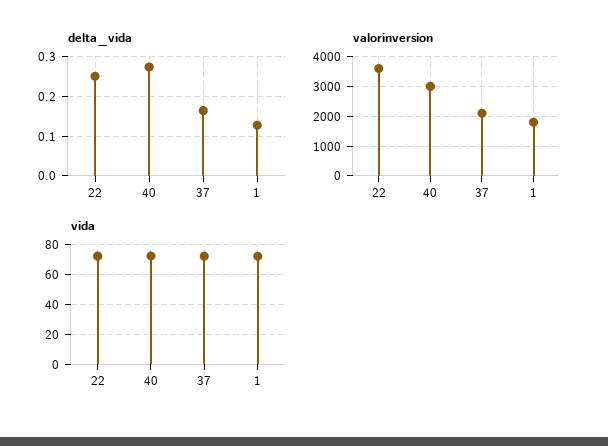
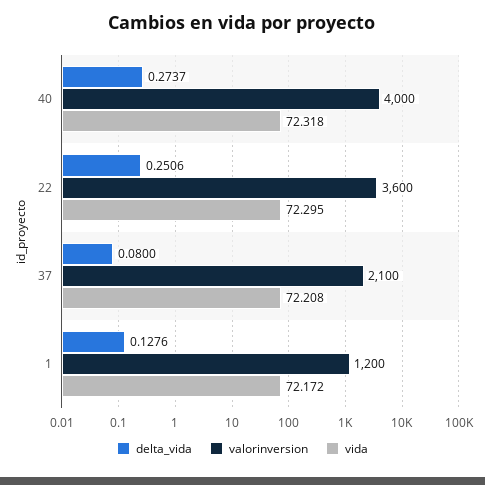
delta_vida, 37: 0.16 -> 0.08
valorinversion, 40: 3000 -> 4000
valorinversion, 1: 1750 -> 1200

